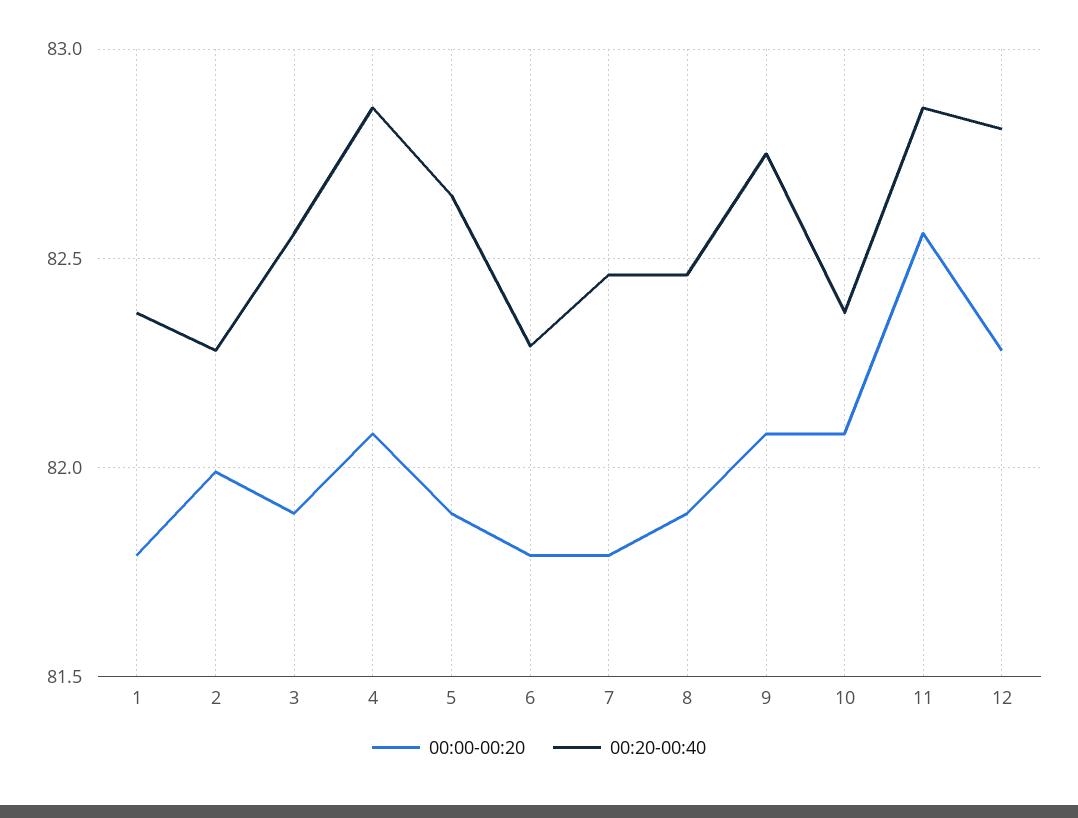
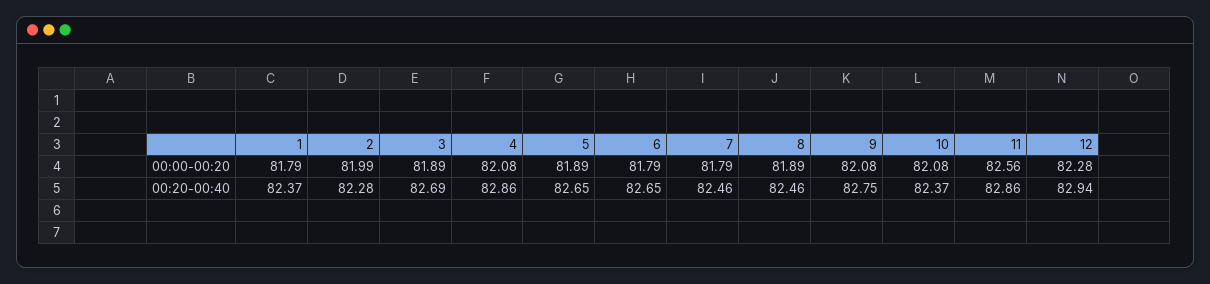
00:20-00:40, 3: 82.55 -> 82.69
00:20-00:40, 6: 82.3 -> 82.65
00:20-00:40, 12: 82.8 -> 82.94

